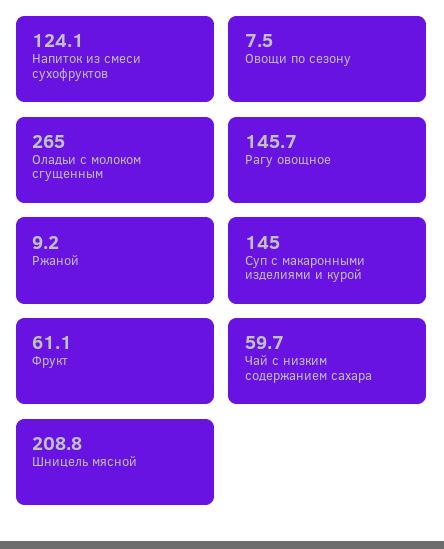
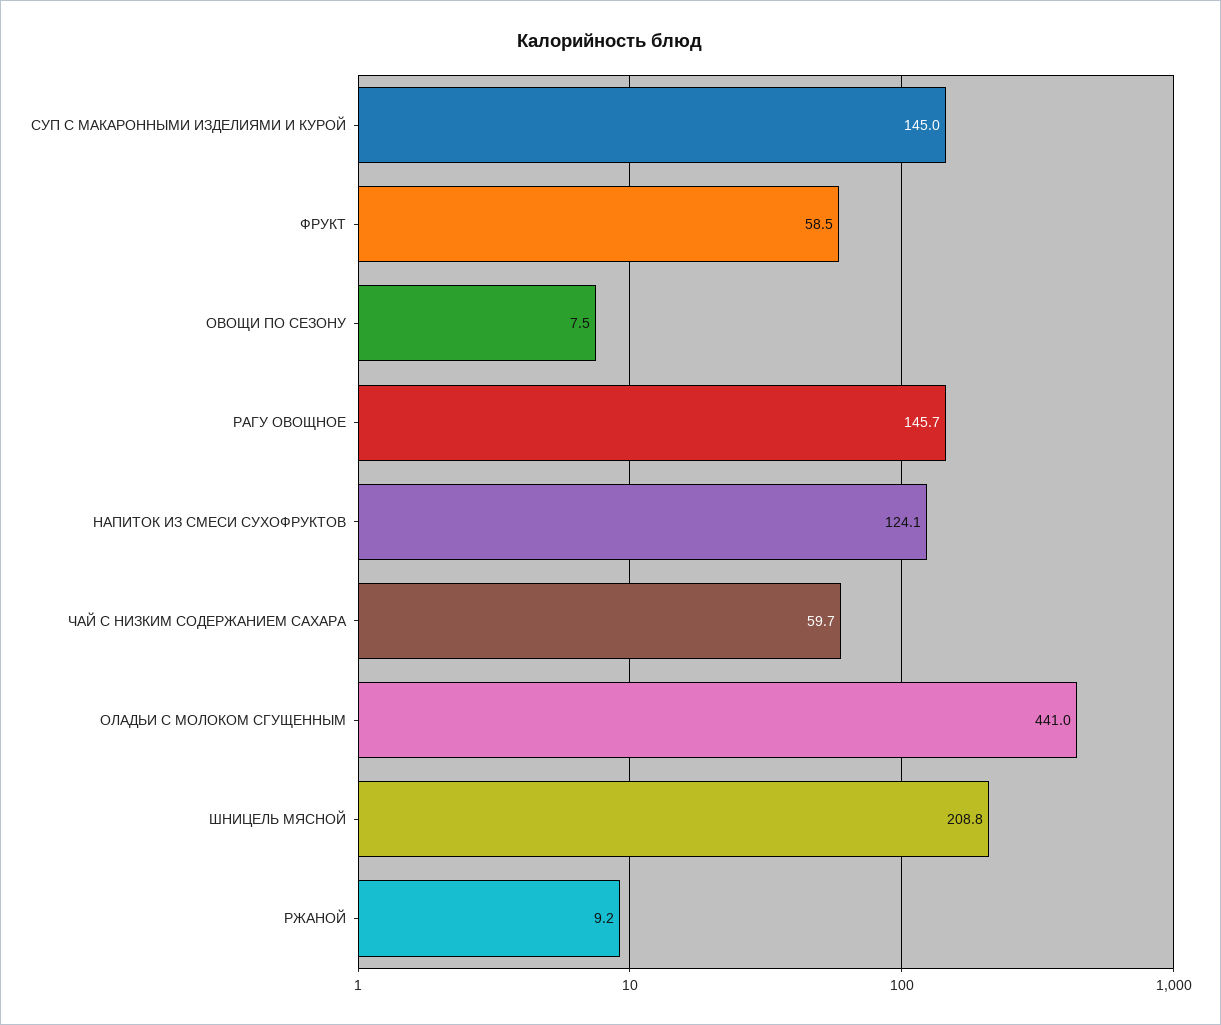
Оладьи с молоком сгущенным: 265 -> 441
Фрукт: 61.1 -> 58.5

